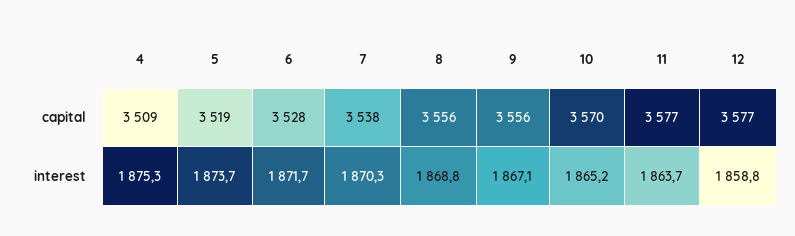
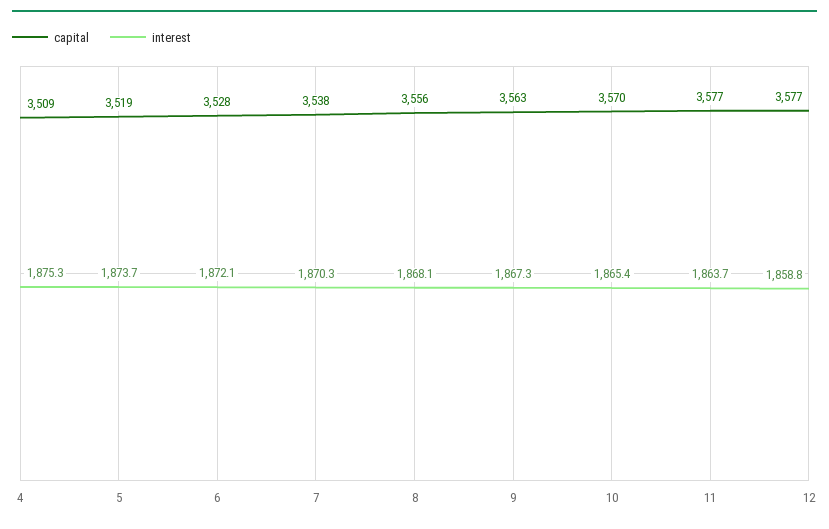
capital, 9: 3556 -> 3563
interest, 6: 1871.7 -> 1872.1
interest, 8: 1868.8 -> 1868.1
interest, 9: 1867.1 -> 1867.3
interest, 10: 1865.2 -> 1865.4

